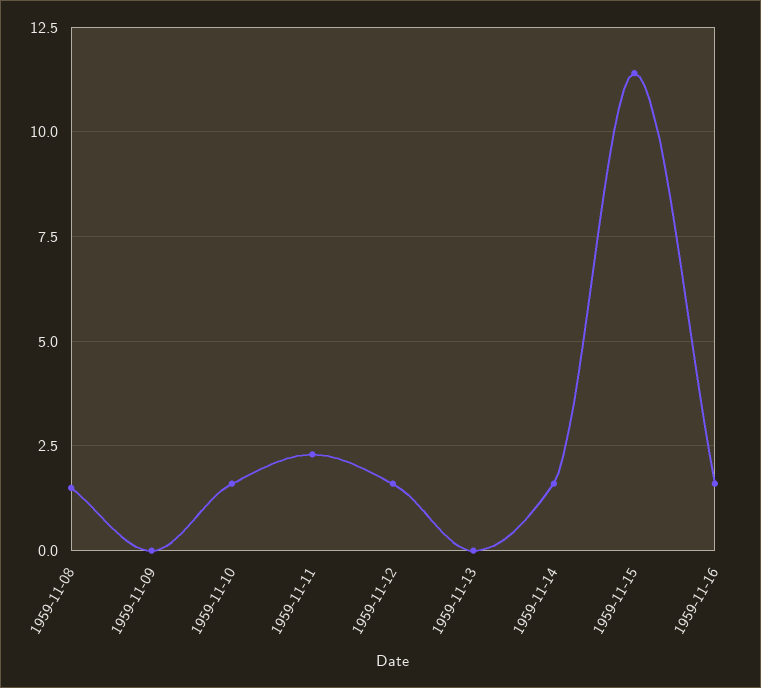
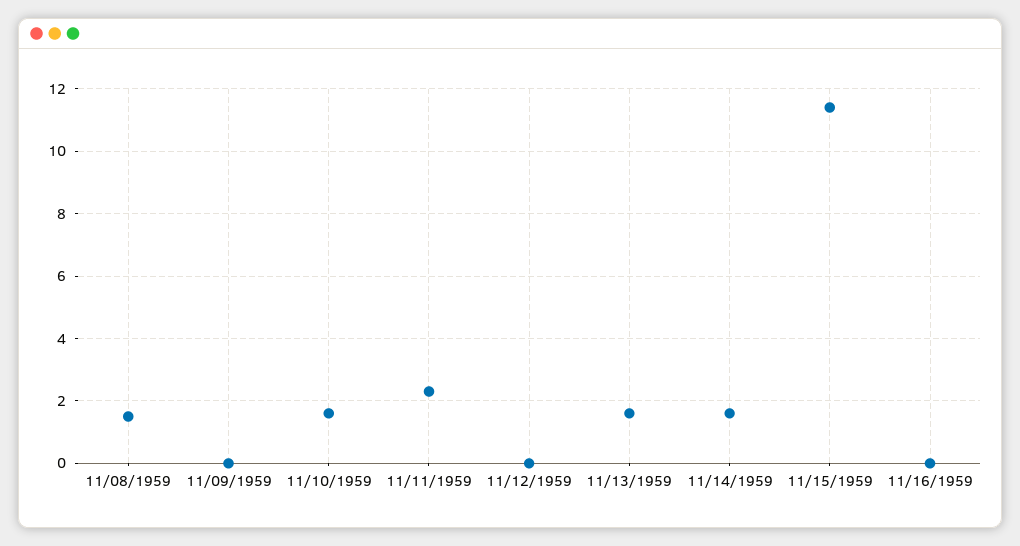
1959-11-12: 1.5 -> 0
1959-11-13: 0 -> 1.5
1959-11-16: 1.5 -> 0

